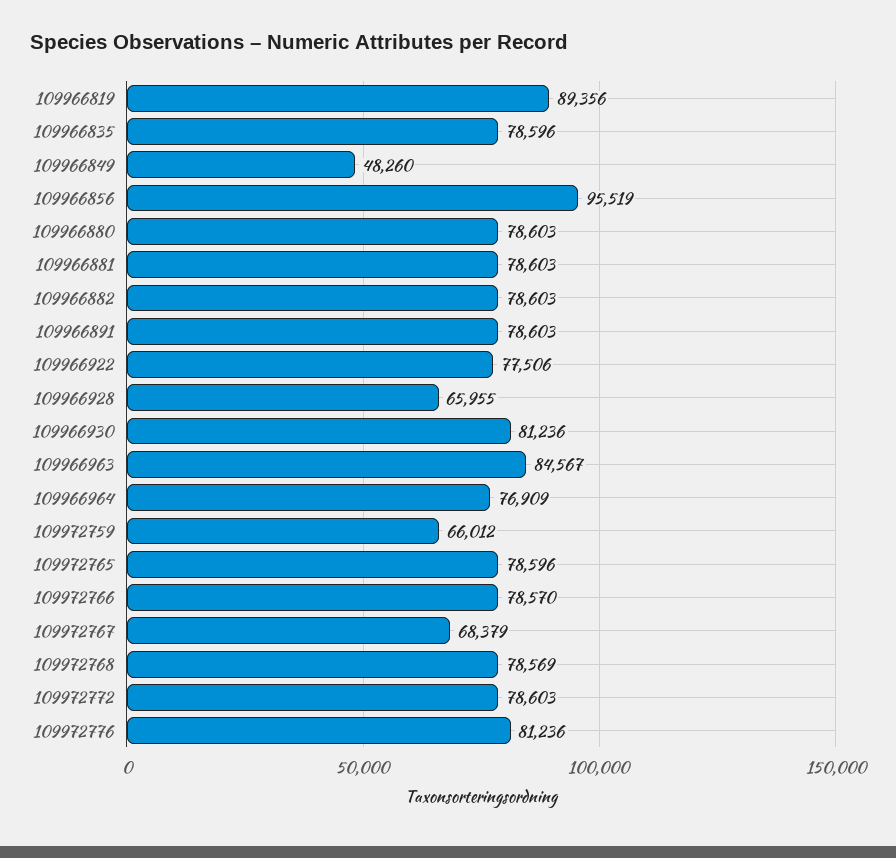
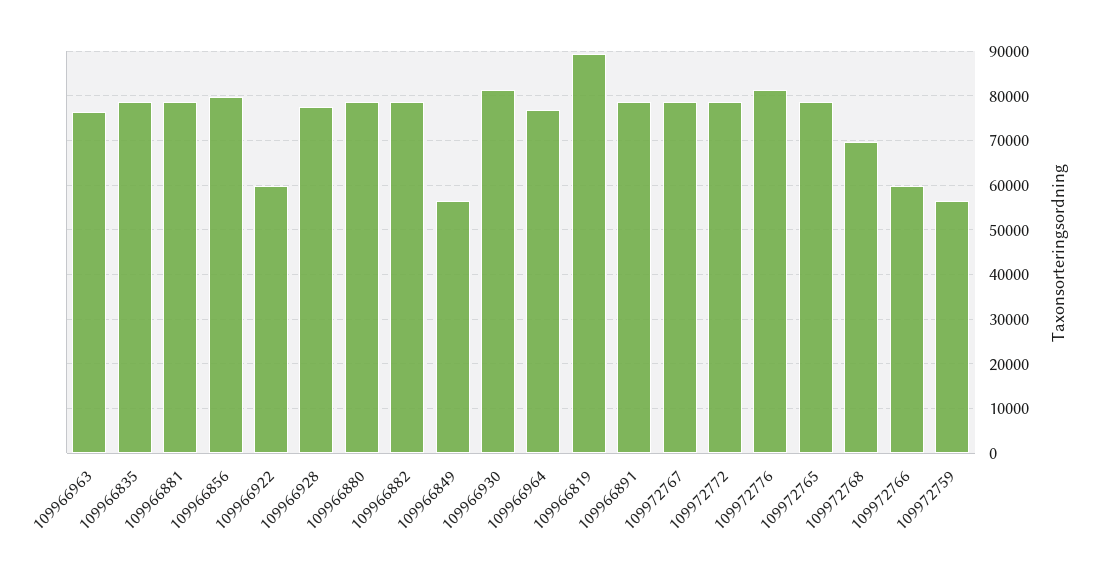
109966849: 48260 -> 56000
109966856: 95519 -> 80000
109966922: 77506 -> 60000
109966928: 65955 -> 78000
109966963: 84567 -> 76000
109972759: 66012 -> 56000
109972766: 78570 -> 60000
109972767: 68379 -> 78000
109972768: 78569 -> 70000

